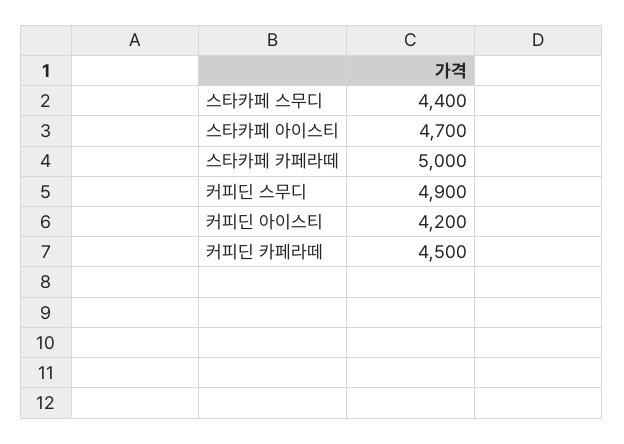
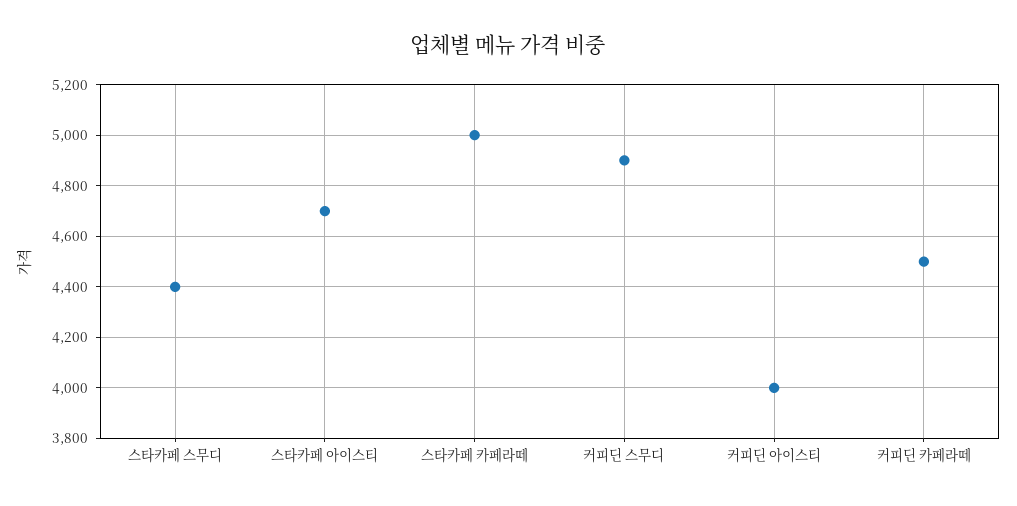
커피딘 아이스티: 4200 -> 4000

